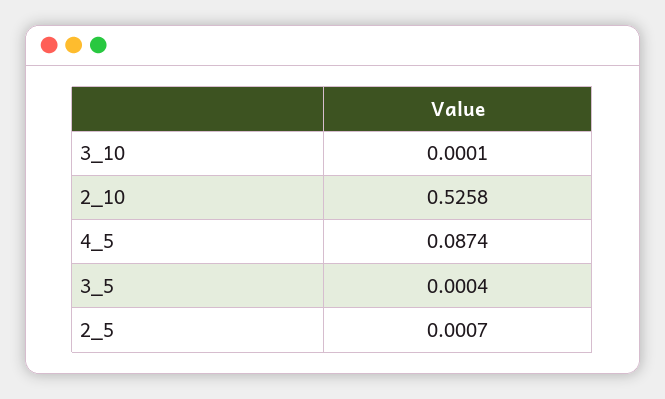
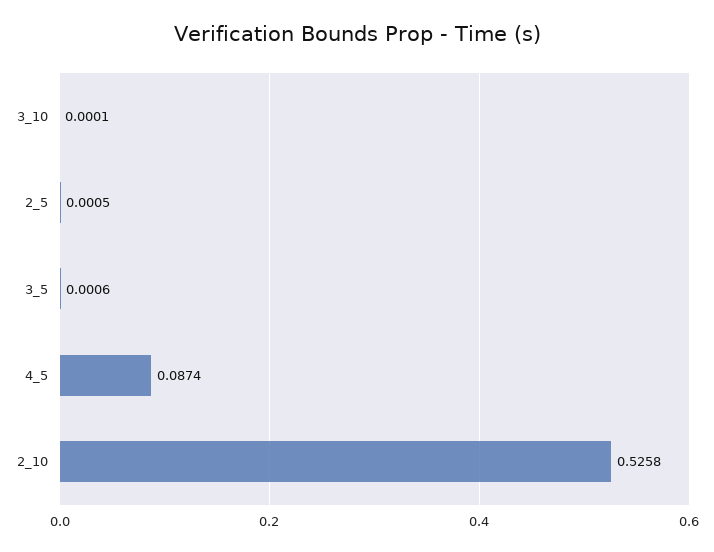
3_5: 0.0004 -> 0.0006
2_5: 0.0007 -> 0.0005

